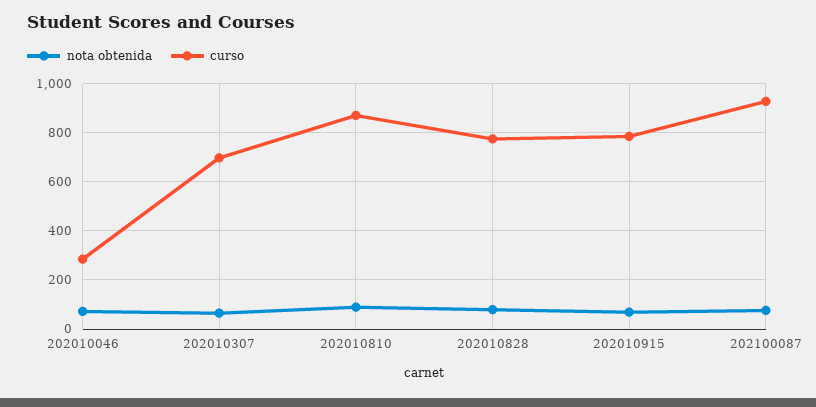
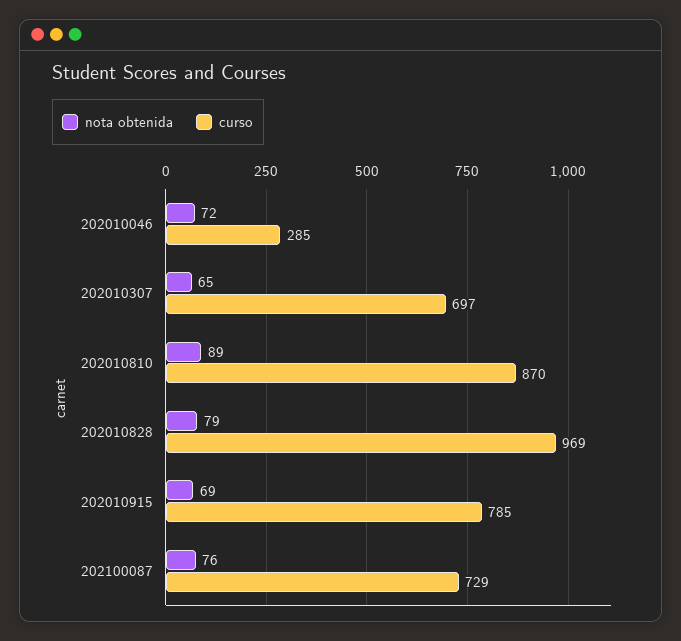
curso, 202010828: 775 -> 969
curso, 202100087: 925 -> 729

